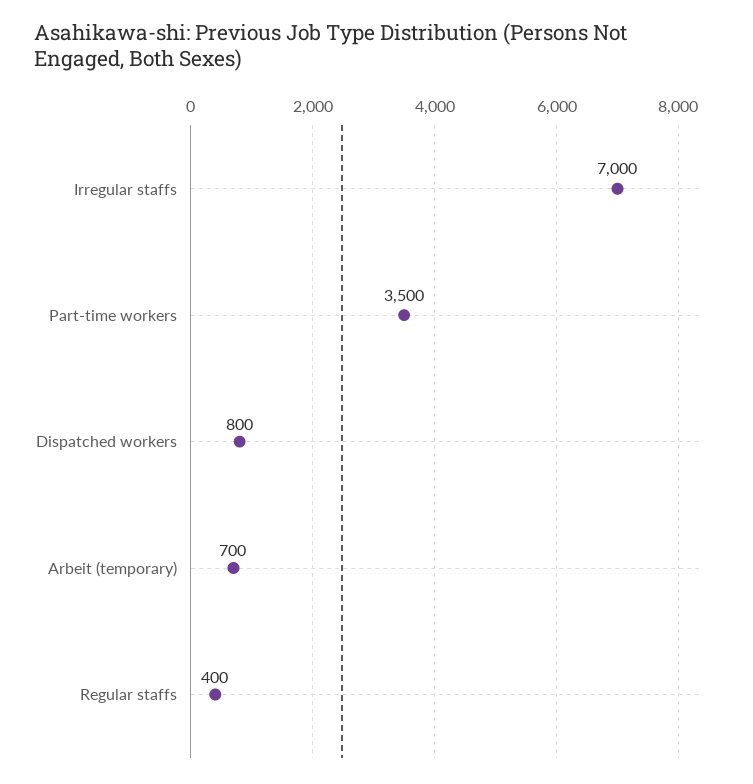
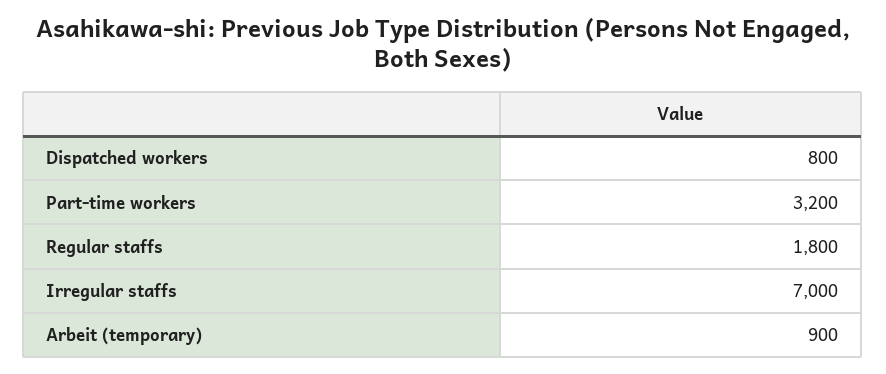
Part-time workers: 3500 -> 3200
Arbeit (temporary): 700 -> 900
Regular staffs: 400 -> 1800

